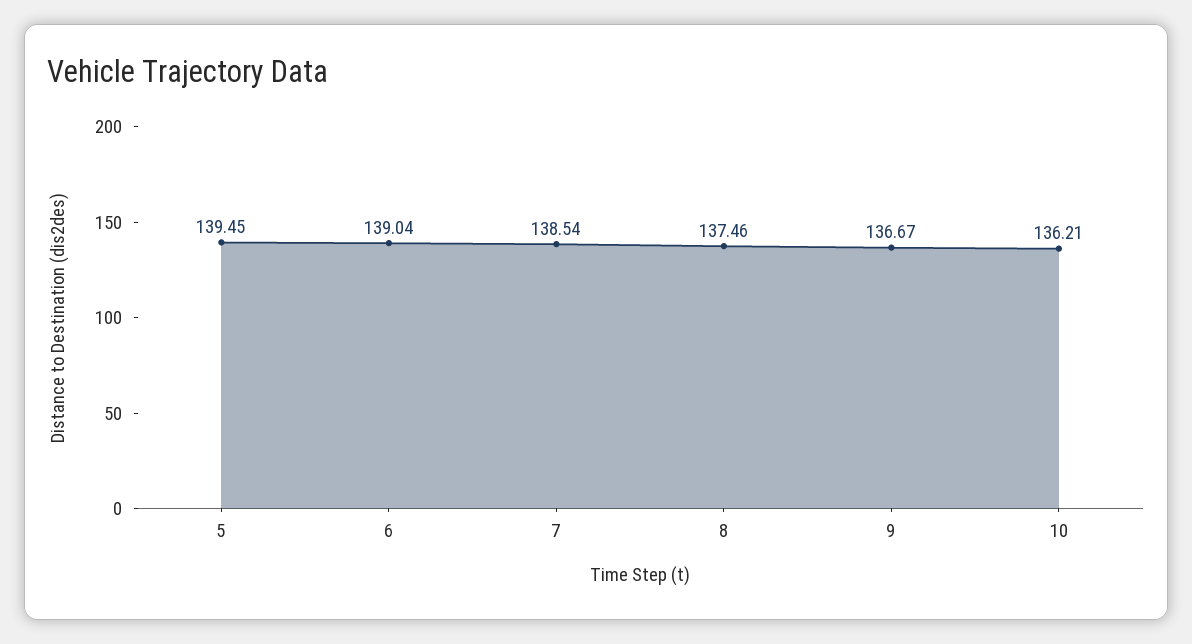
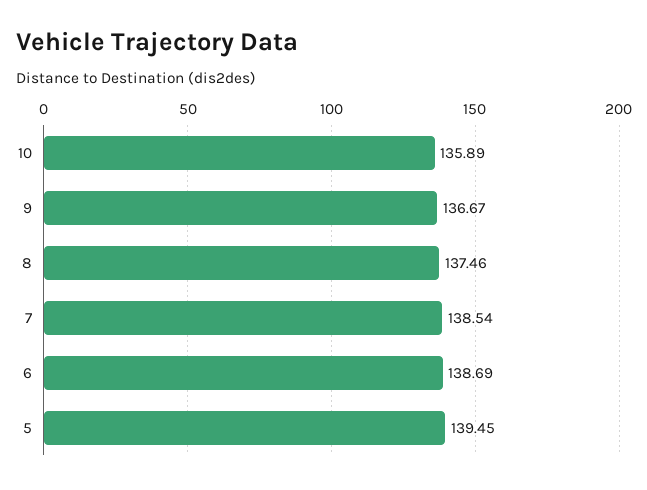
6: 139.04 -> 138.69
10: 136.21 -> 135.89

